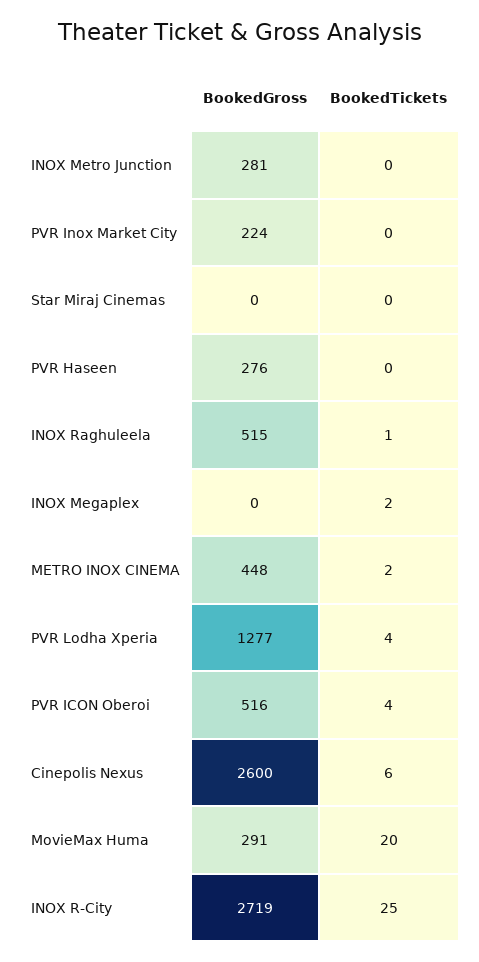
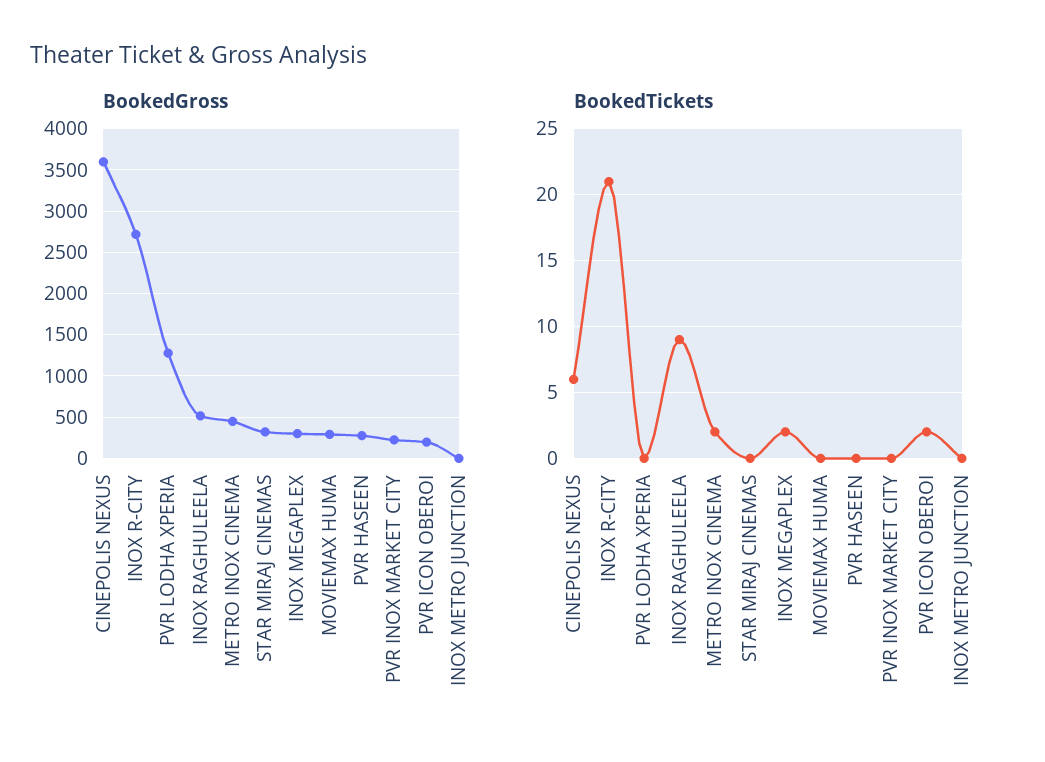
BookedGross, INOX Metro Junction: 281 -> 0
BookedGross, Star Miraj Cinemas: 0 -> 300
BookedTickets, INOX Raghuleela: 1 -> 9
BookedGross, INOX Megaplex: 0 -> 300
BookedTickets, PVR Lodha Xperia: 4 -> 0
BookedGross, PVR ICON Oberoi: 516 -> 200
BookedTickets, PVR ICON Oberoi: 4 -> 2
BookedGross, Cinepolis Nexus: 2600 -> 3600
BookedTickets, MovieMax Huma: 20 -> 0
BookedTickets, INOX R-City: 25 -> 21

